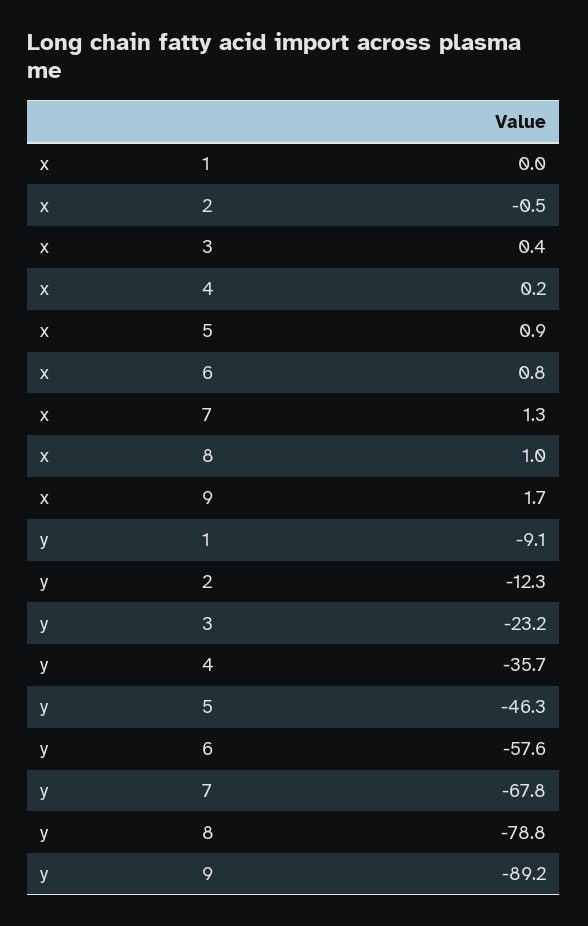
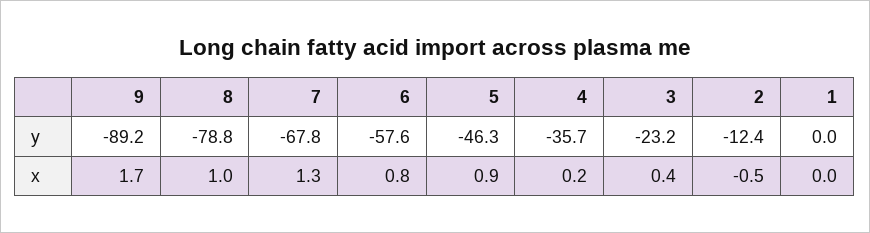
y, 1: -9.1 -> 0
y, 2: -12.3 -> -12.4

